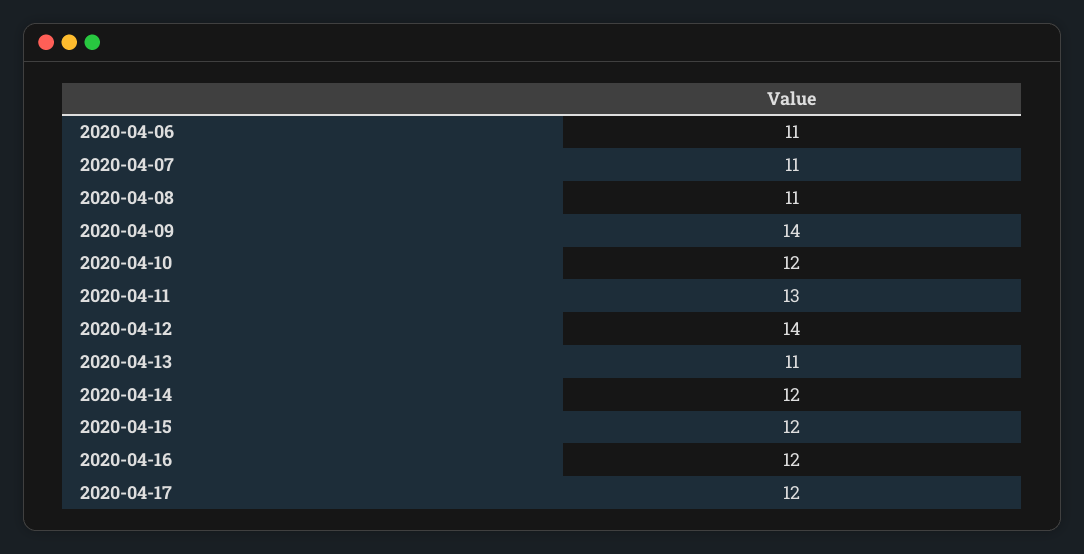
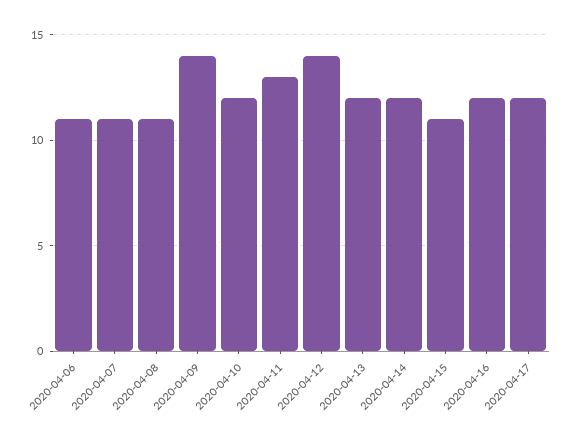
2020-04-13: 11 -> 12
2020-04-15: 12 -> 11

